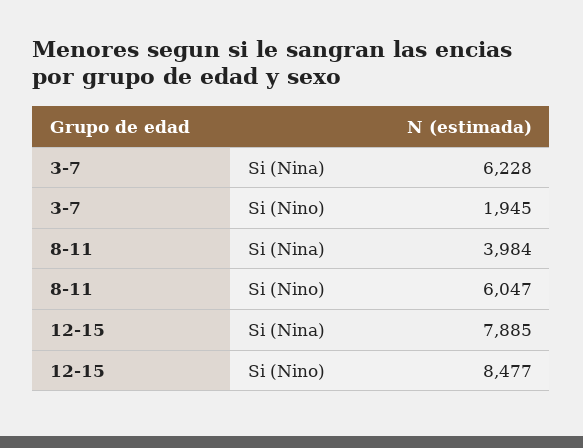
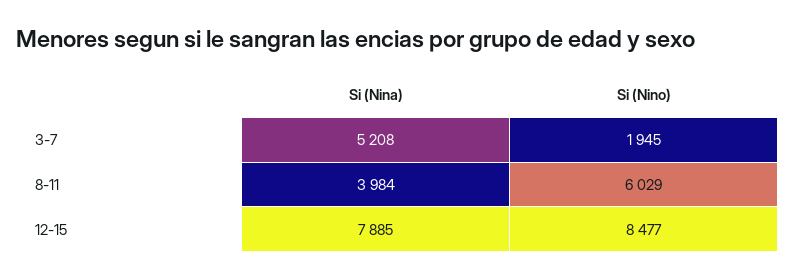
3-7, Si (Nina): 6228 -> 5208
8-11, Si (Nino): 6047 -> 6029

